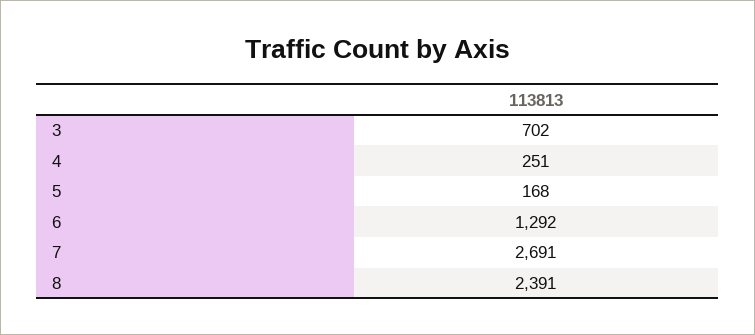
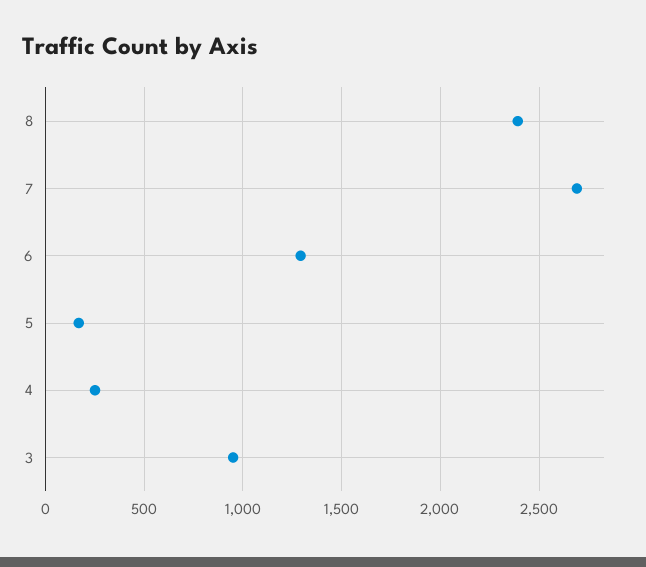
3: 702 -> 950

